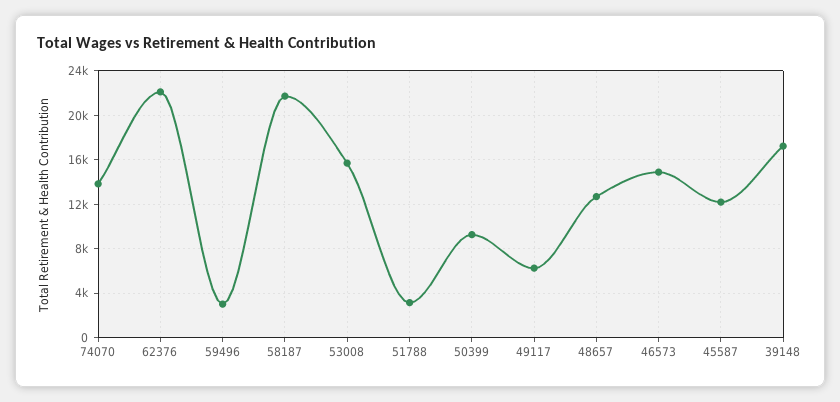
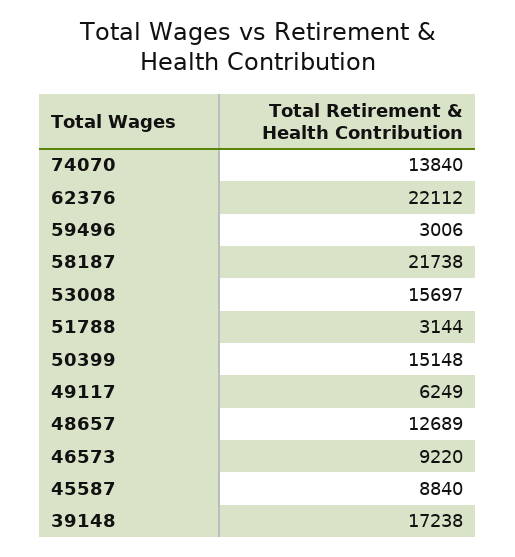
50399: 9000 -> 15148
46573: 15000 -> 9220
45587: 12000 -> 8840

